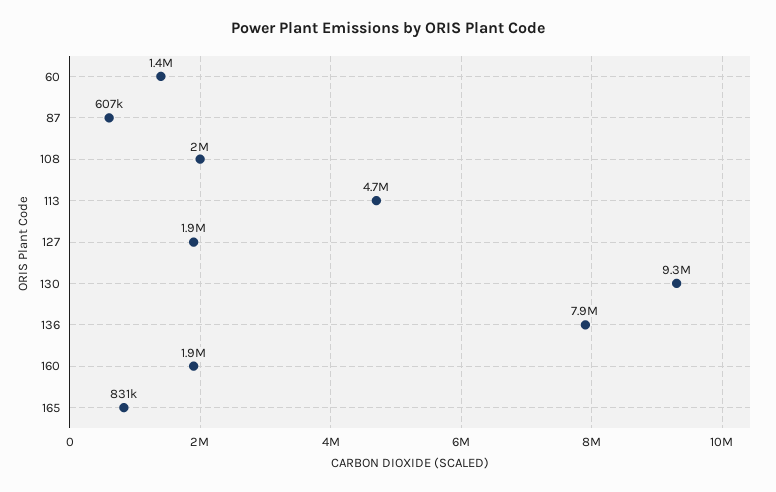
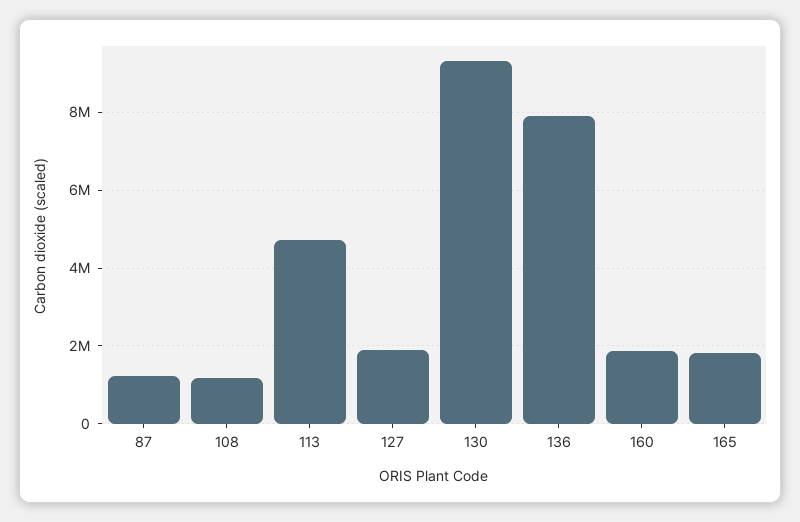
60: 1400000 -> none
87: 607000 -> 1200000
108: 2000000 -> 1200000
165: 831000 -> 1800000

